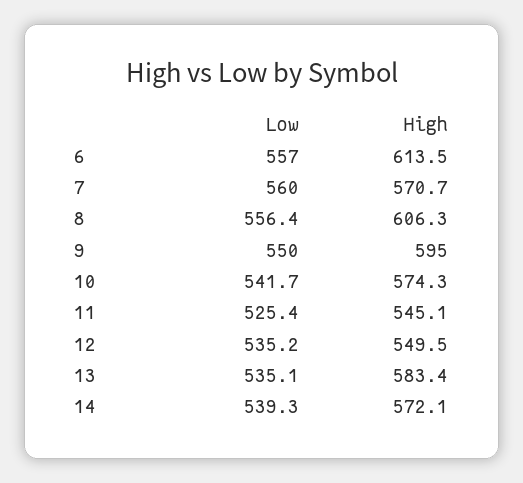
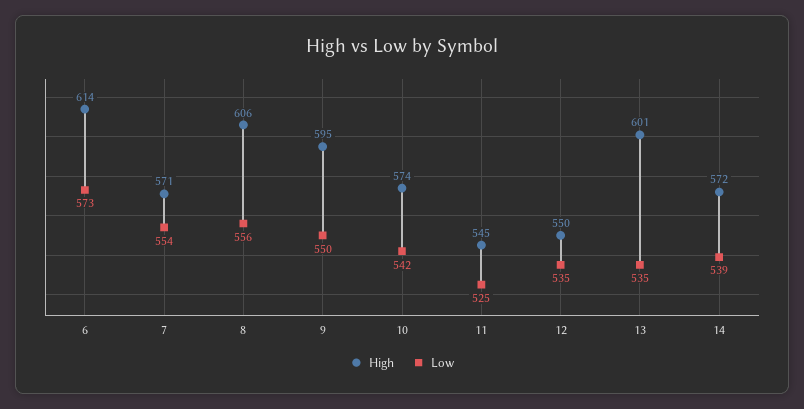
Low, 6: 557 -> 573
Low, 7: 560 -> 554
High, 13: 583.4 -> 601

